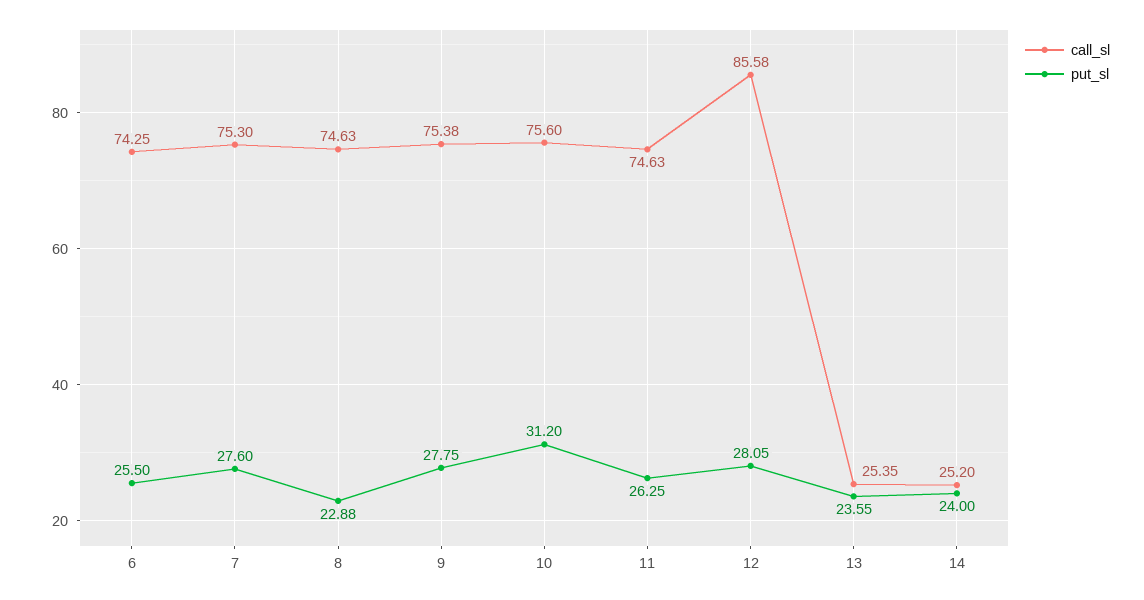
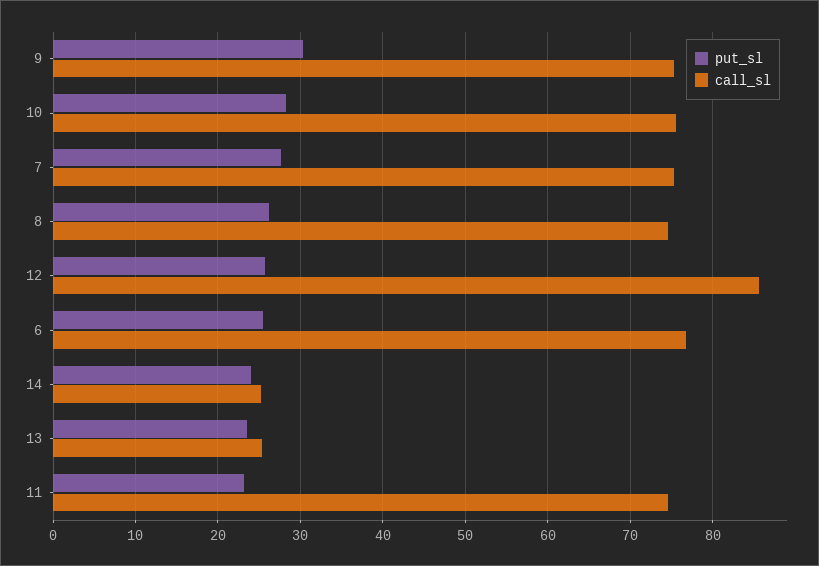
call_sl, 6: 74.25 -> 77
put_sl, 8: 22.88 -> 26
put_sl, 9: 27.75 -> 30
put_sl, 10: 31.2 -> 28
put_sl, 11: 26.25 -> 23
put_sl, 12: 28.05 -> 26

